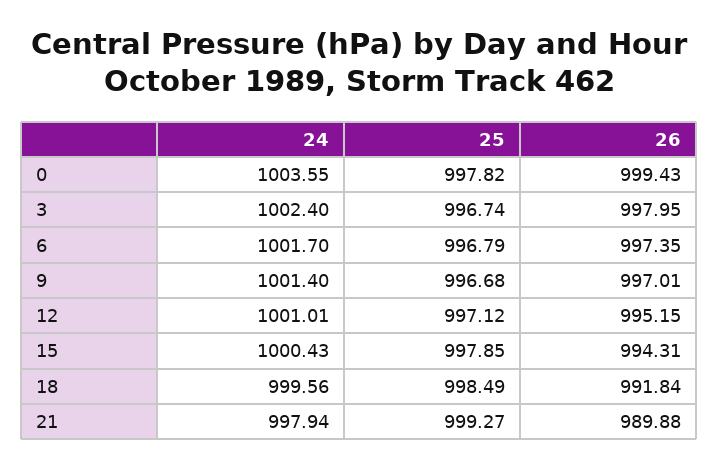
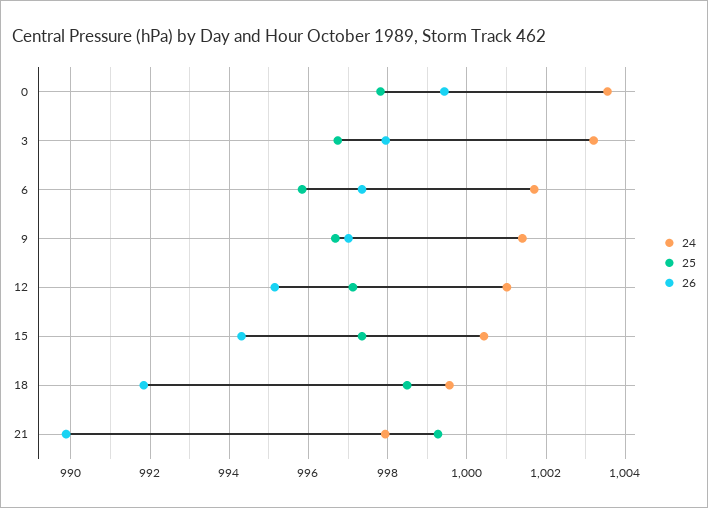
24, 3: 1002.4 -> 1003.2
25, 6: 996.79 -> 995.8
25, 15: 997.85 -> 997.4

